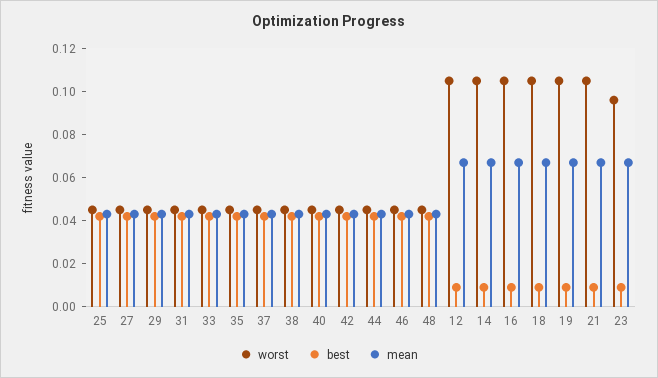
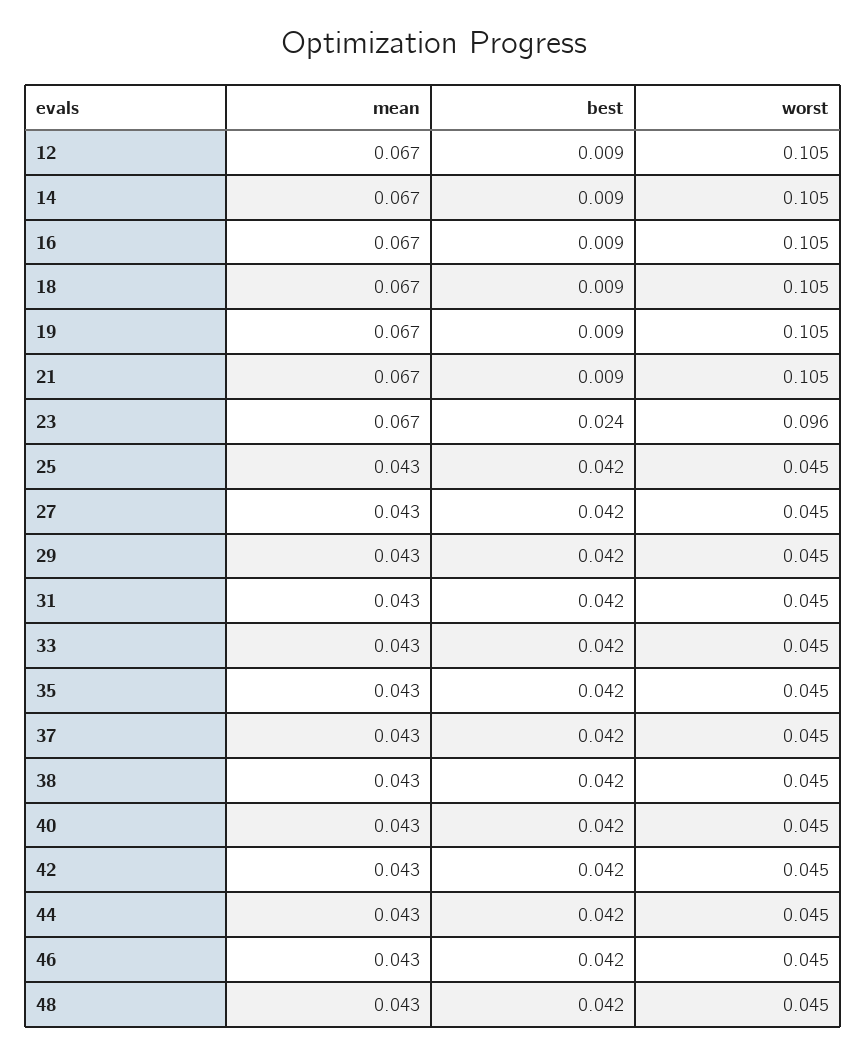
best, 23: 0.01 -> 0.024

